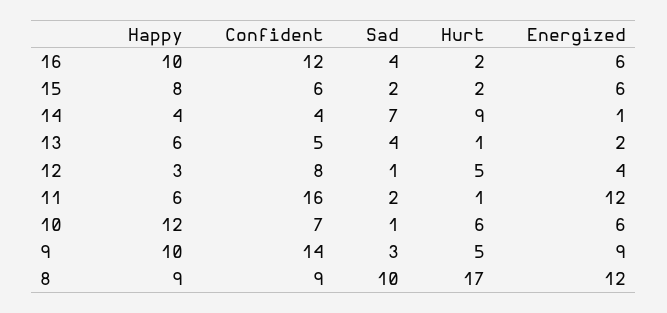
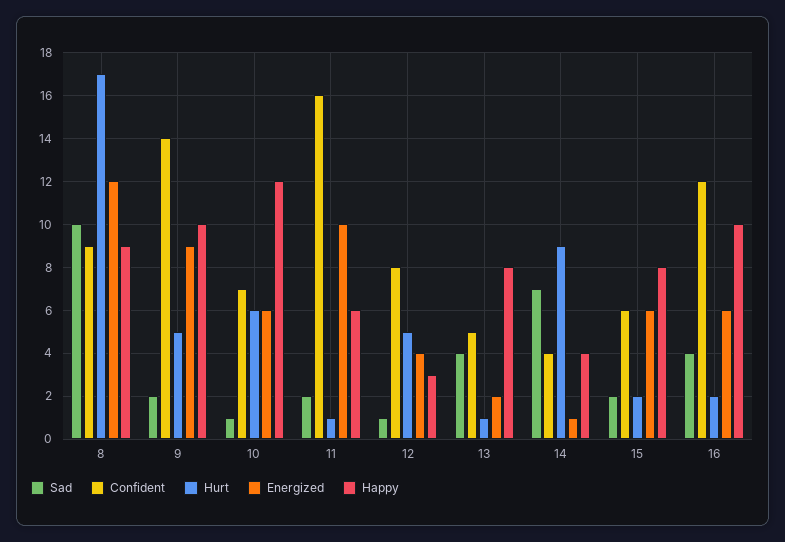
Happy, 13: 6 -> 8
Energized, 11: 12 -> 10
Sad, 9: 3 -> 2

